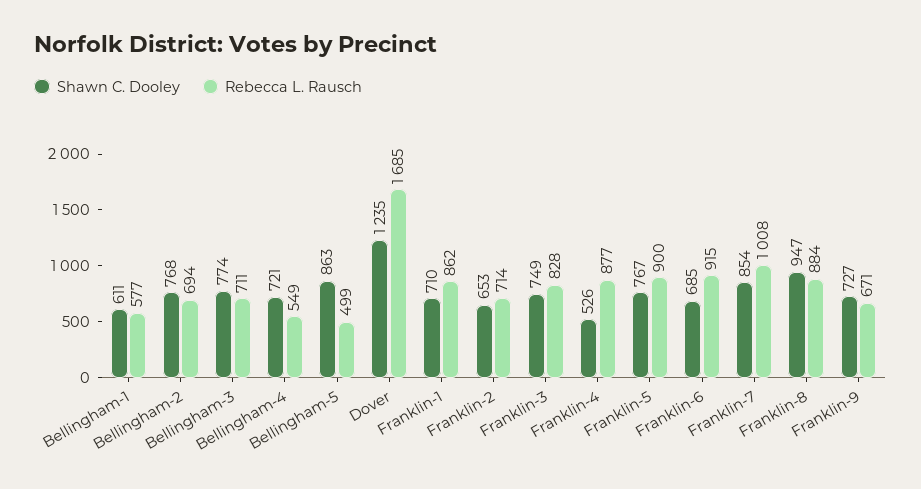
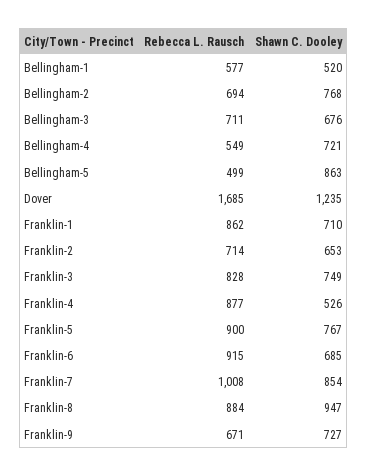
Shawn C. Dooley, Bellingham-1: 611 -> 520
Shawn C. Dooley, Bellingham-3: 774 -> 676

